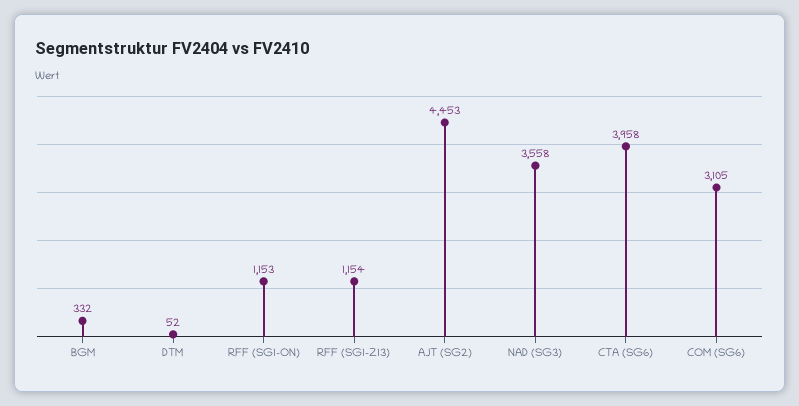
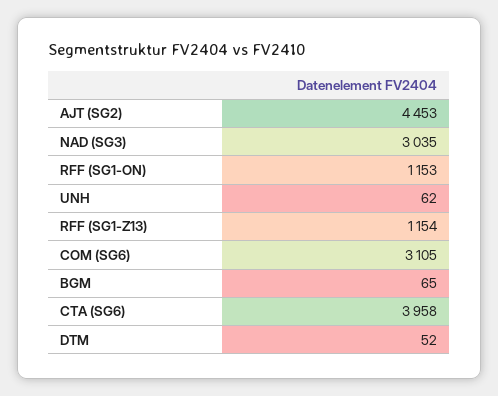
BGM: 332 -> 65
NAD (SG3): 3558 -> 3035
UNH: none -> 62

